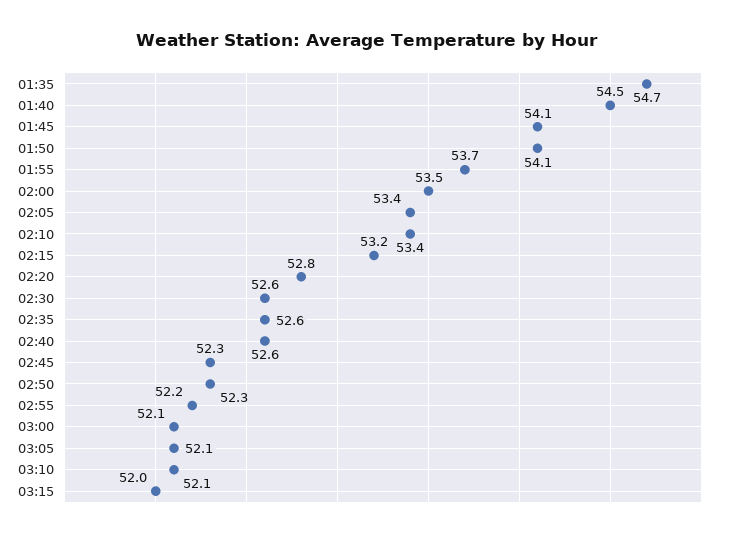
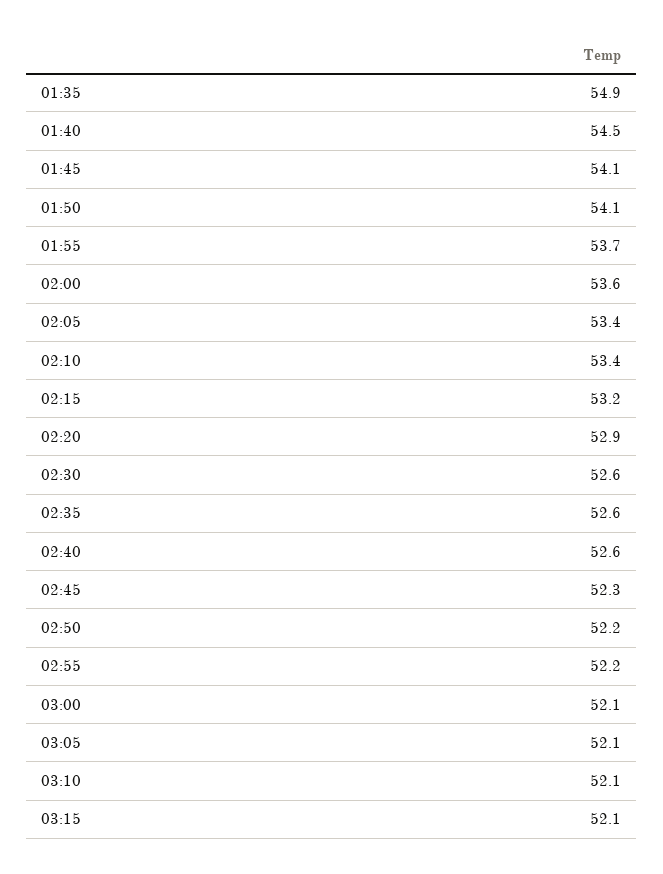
01:35: 54.7 -> 54.9
02:00: 53.5 -> 53.6
02:20: 52.8 -> 52.9
02:50: 52.3 -> 52.2
03:15: 52 -> 52.1

